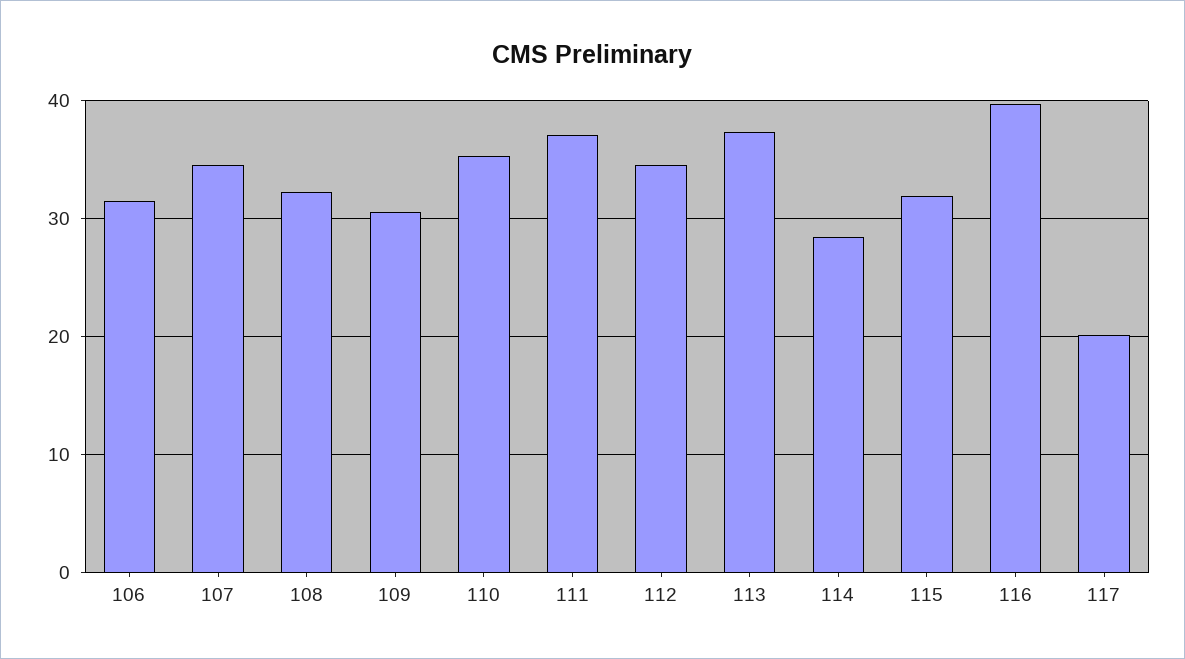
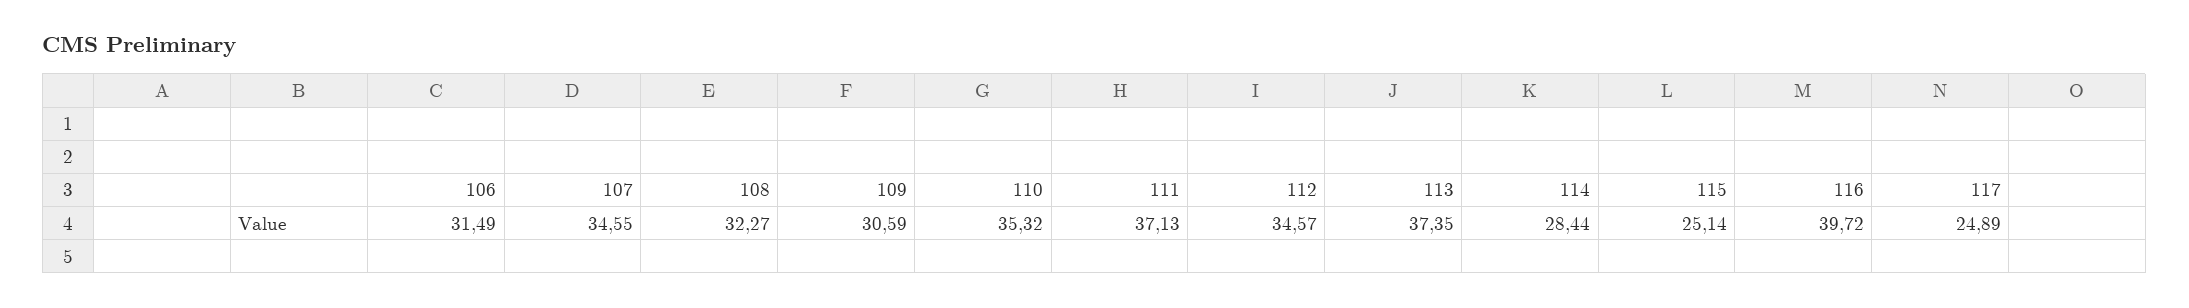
115: 32 -> 25.14
117: 20 -> 24.89

